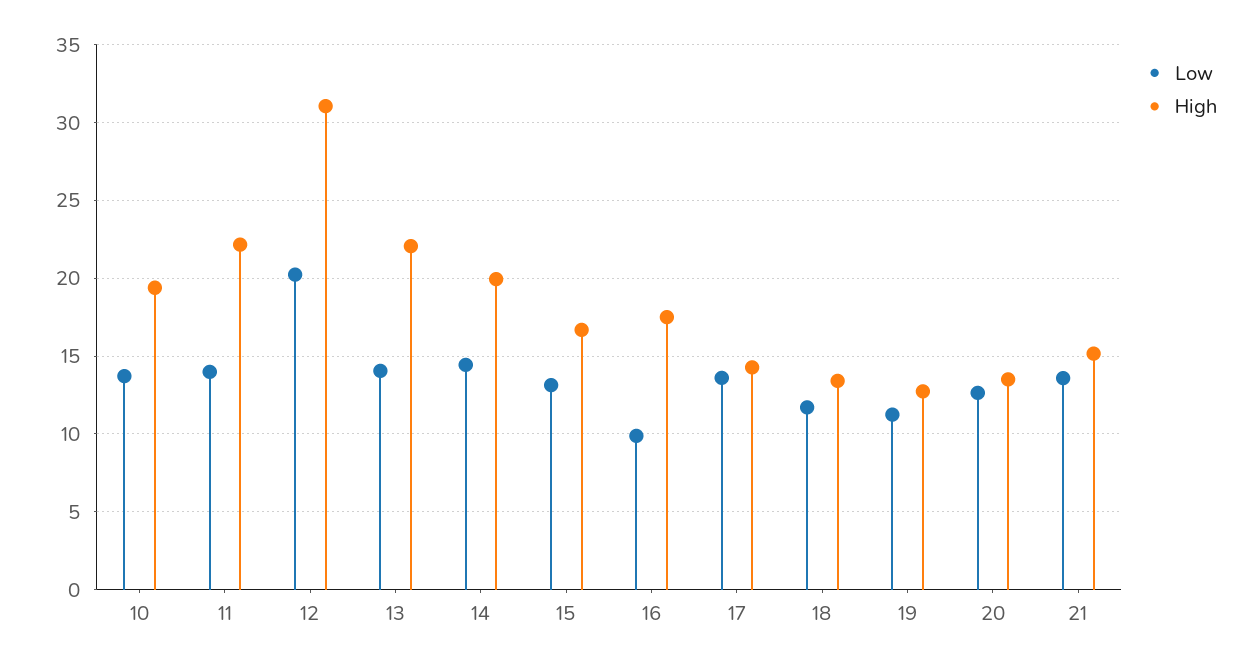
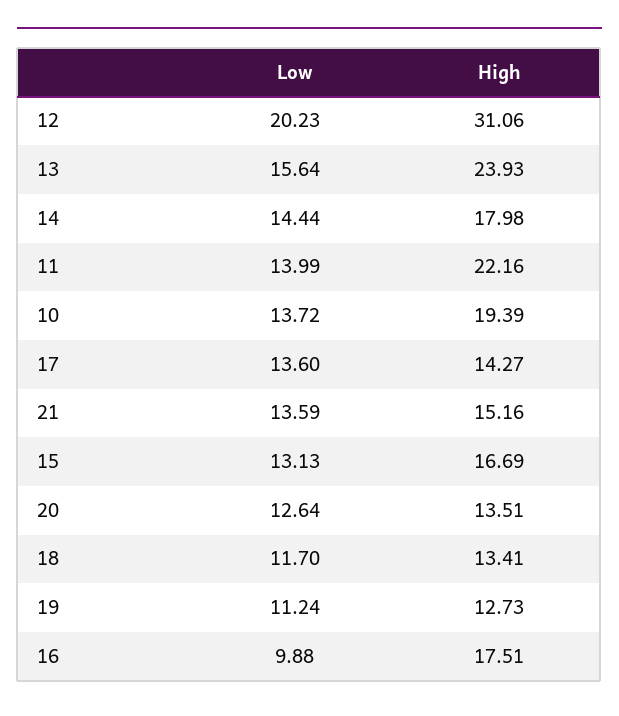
Low, 13: 14 -> 15.64
High, 13: 22 -> 23.93
High, 14: 20 -> 17.98

